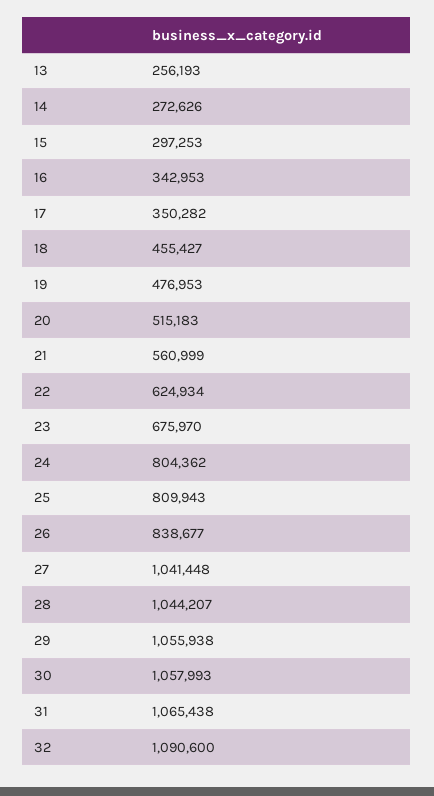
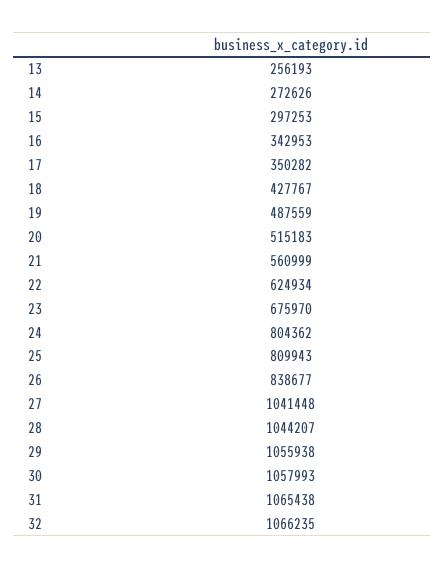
18: 455427 -> 427767
19: 476953 -> 487559
32: 1090600 -> 1066235

